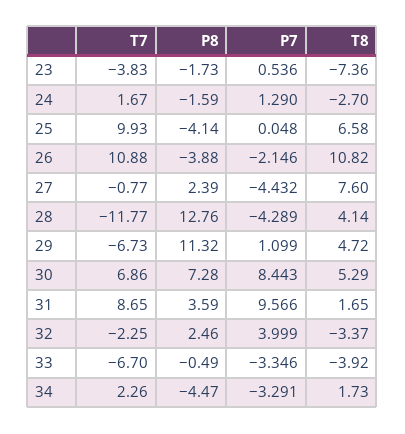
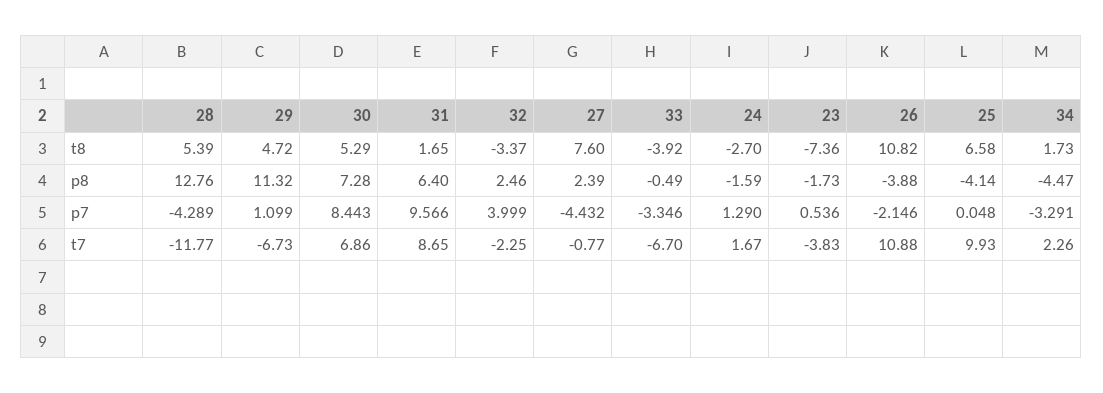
T8, 28: 4.14 -> 5.39
P8, 31: 3.59 -> 6.4

